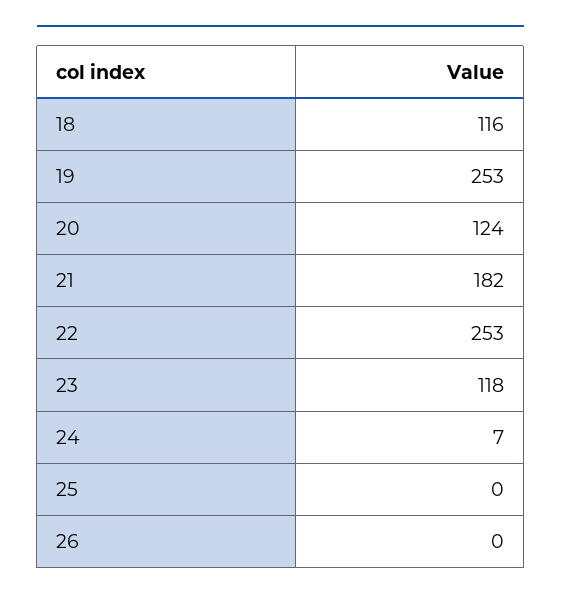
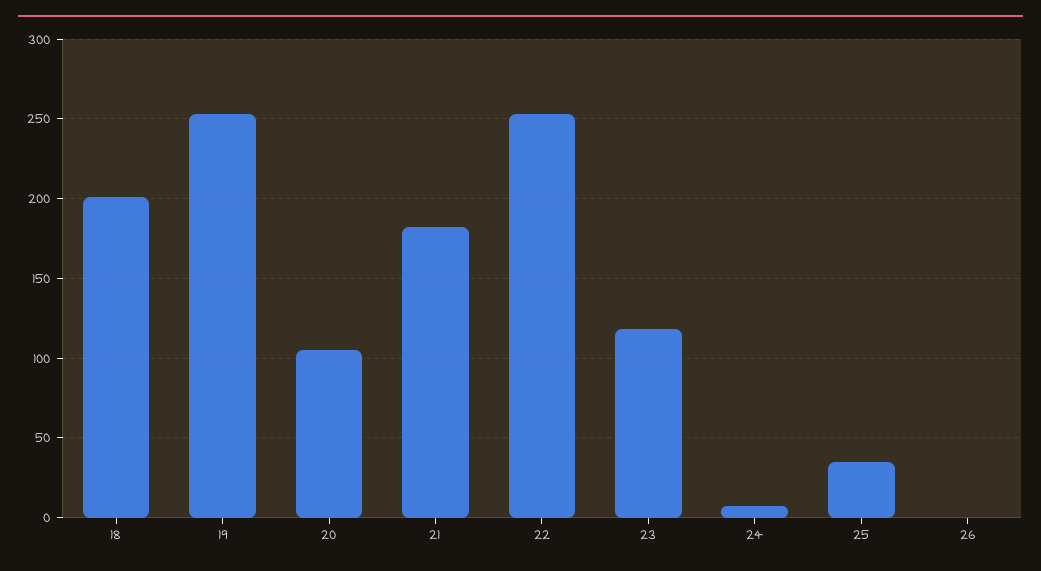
18: 116 -> 200
20: 124 -> 105
25: 0 -> 35

